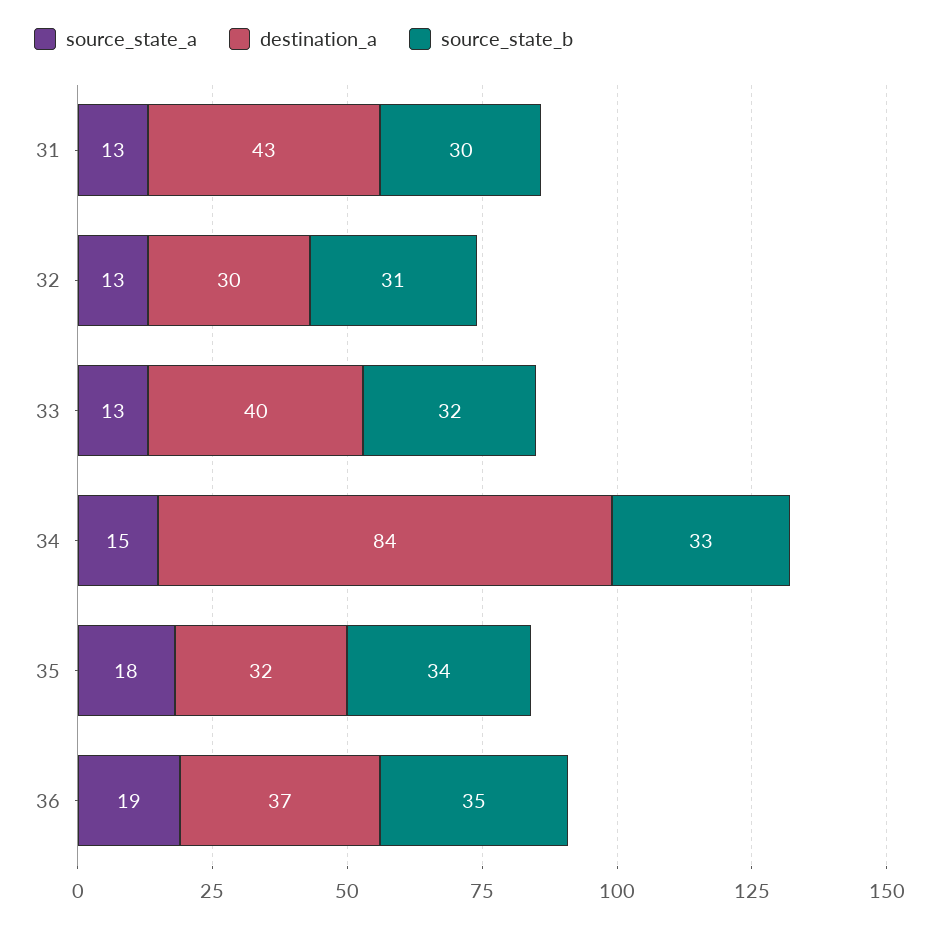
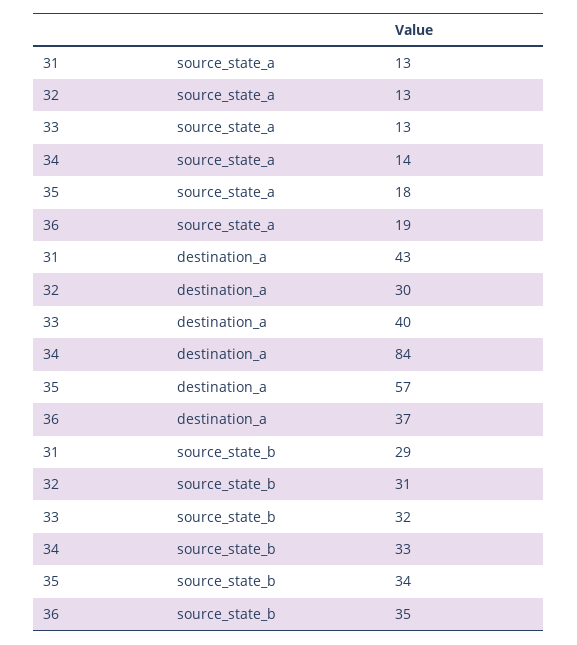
source_state_b, 31: 30 -> 29
source_state_a, 34: 15 -> 14
destination_a, 35: 32 -> 57

